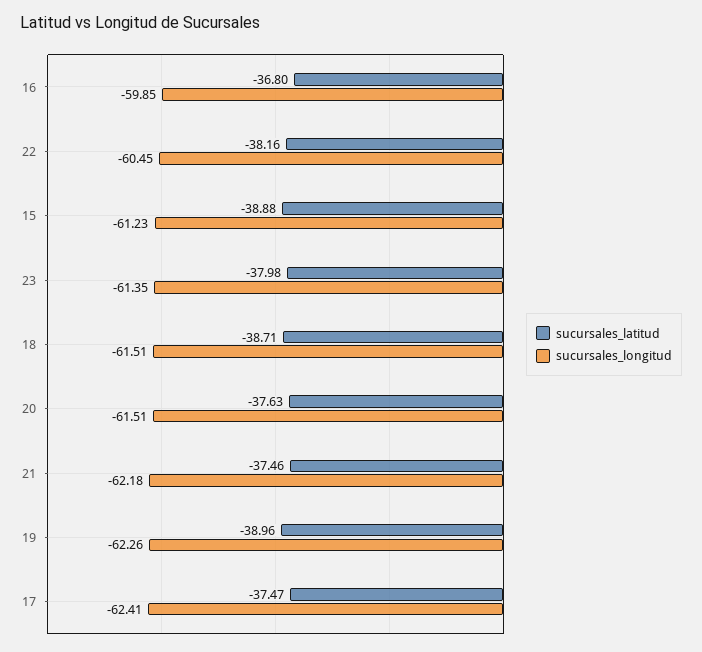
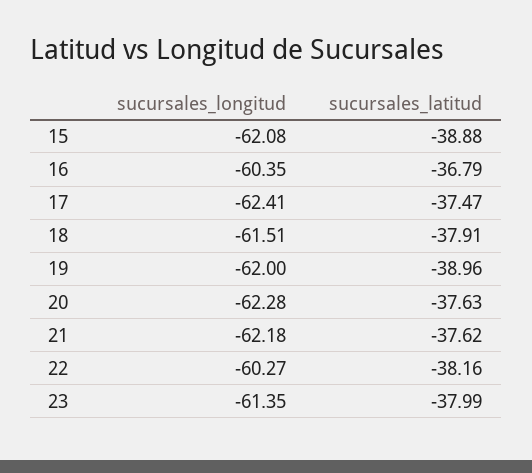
sucursales_latitud, 16: -36.8 -> -36.79
sucursales_longitud, 16: -59.85 -> -60.35
sucursales_longitud, 22: -60.45 -> -60.27
sucursales_longitud, 15: -61.23 -> -62.08
sucursales_latitud, 23: -37.98 -> -37.99
sucursales_latitud, 18: -38.71 -> -37.91
sucursales_longitud, 20: -61.51 -> -62.28
sucursales_latitud, 21: -37.46 -> -37.62
sucursales_longitud, 19: -62.26 -> -62

